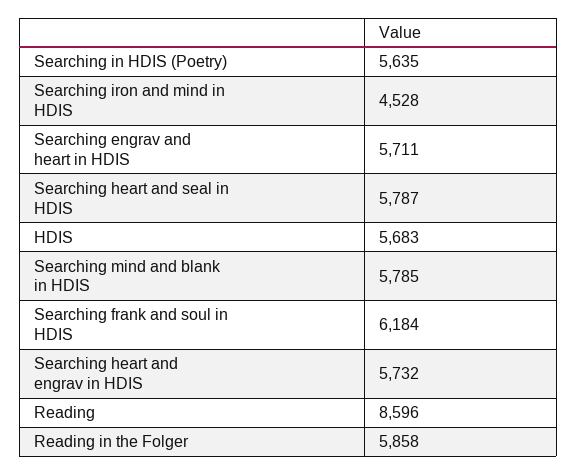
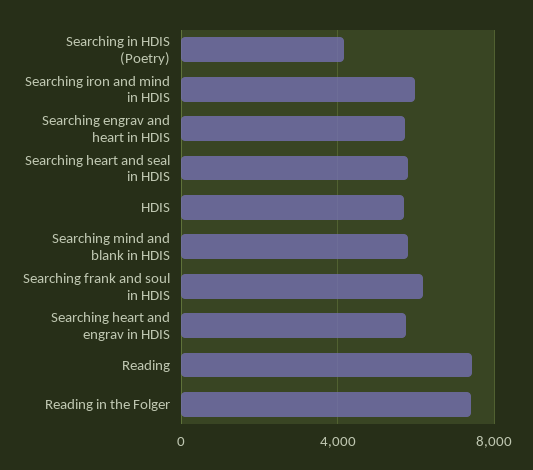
Searching in HDIS (Poetry): 5635 -> 4000
Searching iron and mind in HDIS: 4528 -> 6000
Reading: 8596 -> 7500
Reading in the Folger: 5858 -> 7500

